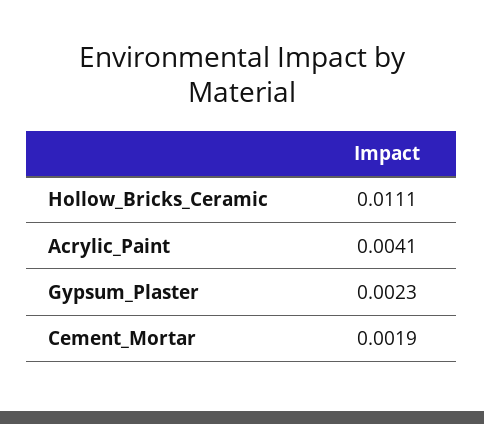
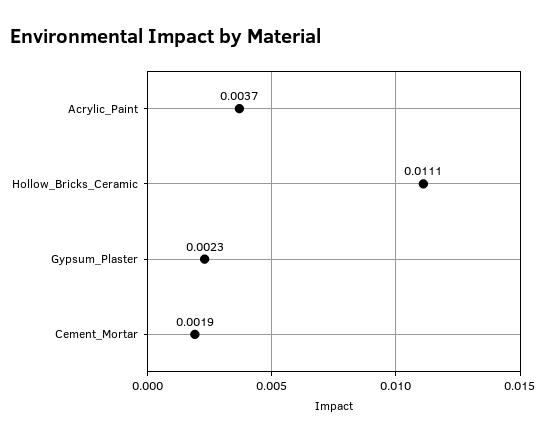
Acrylic_Paint: 0.0041 -> 0.0037

